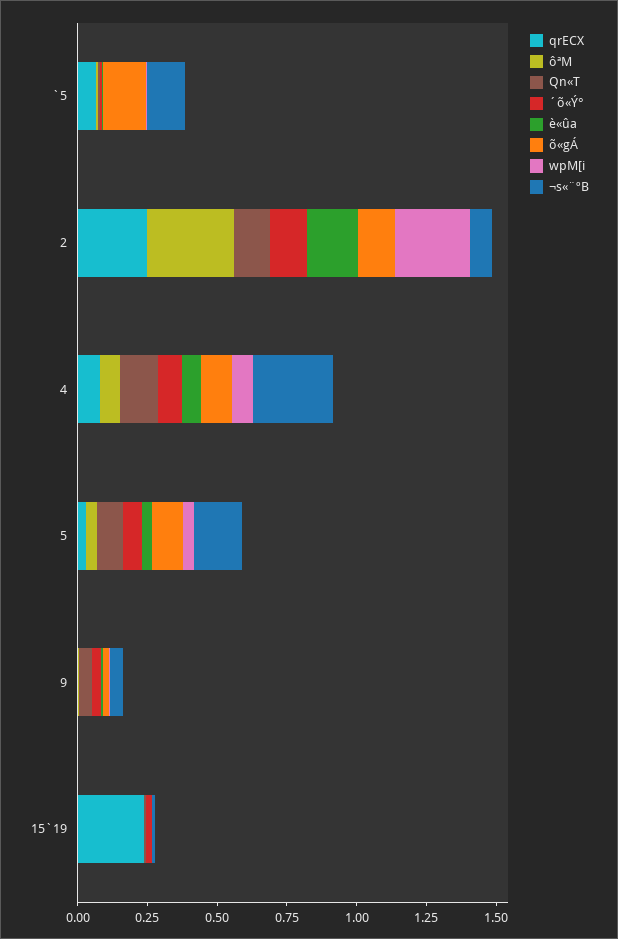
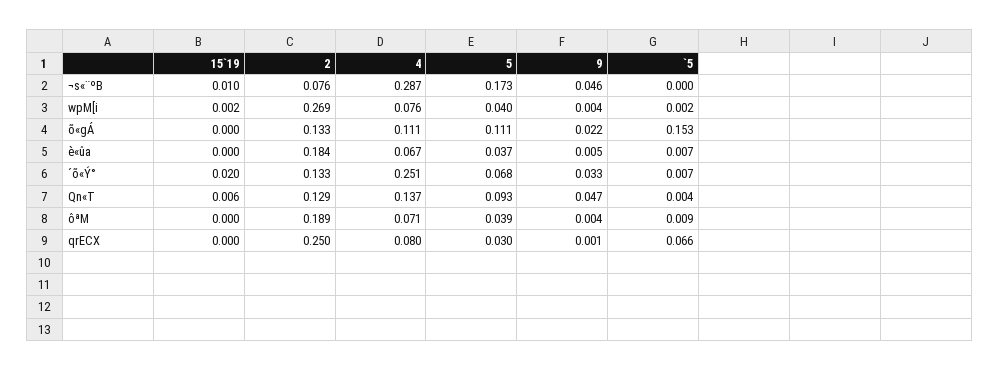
¬s«¨ºB, `5: 0.15 -> 0
ôªM, 2: 0.3 -> 0.189
´õ«Ý°, 4: 0.1 -> 0.251
qrECX, 15`19: 0.25 -> 0

